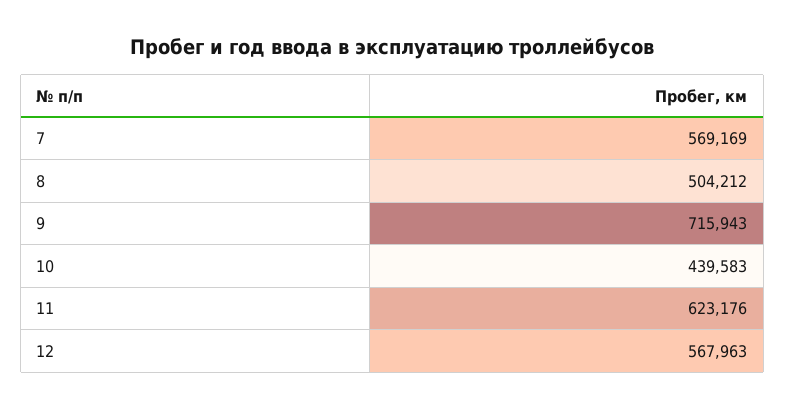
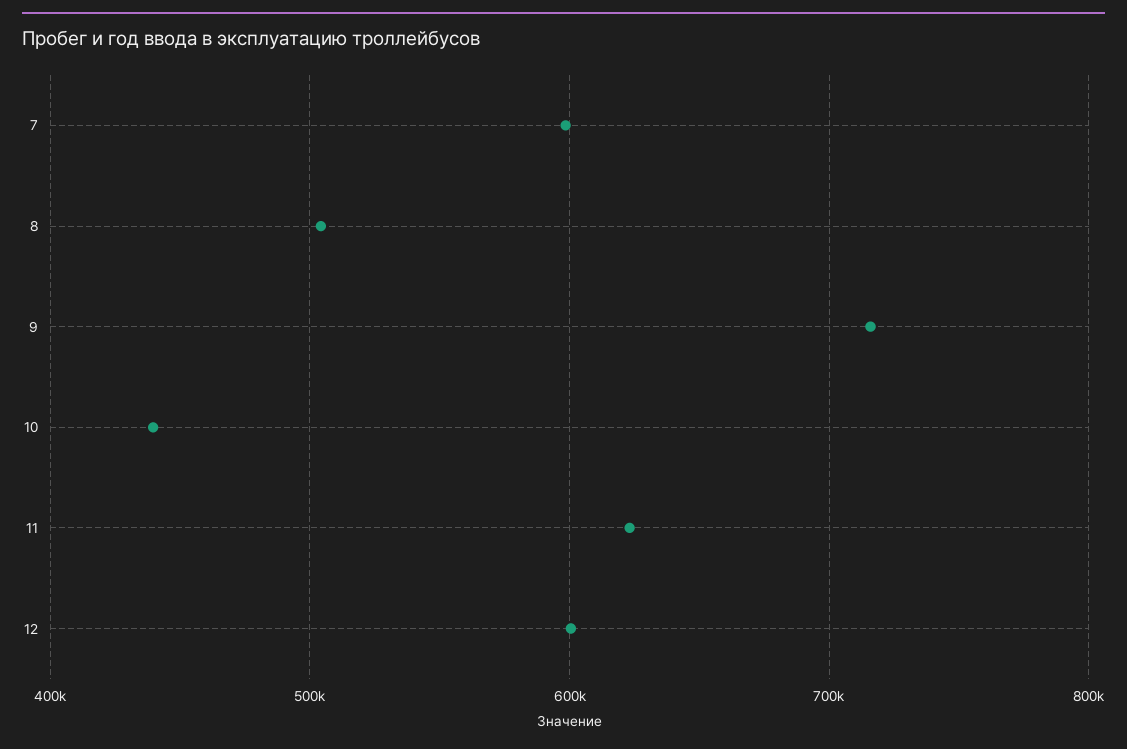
7: 569169 -> 600000
12: 567963 -> 600000

